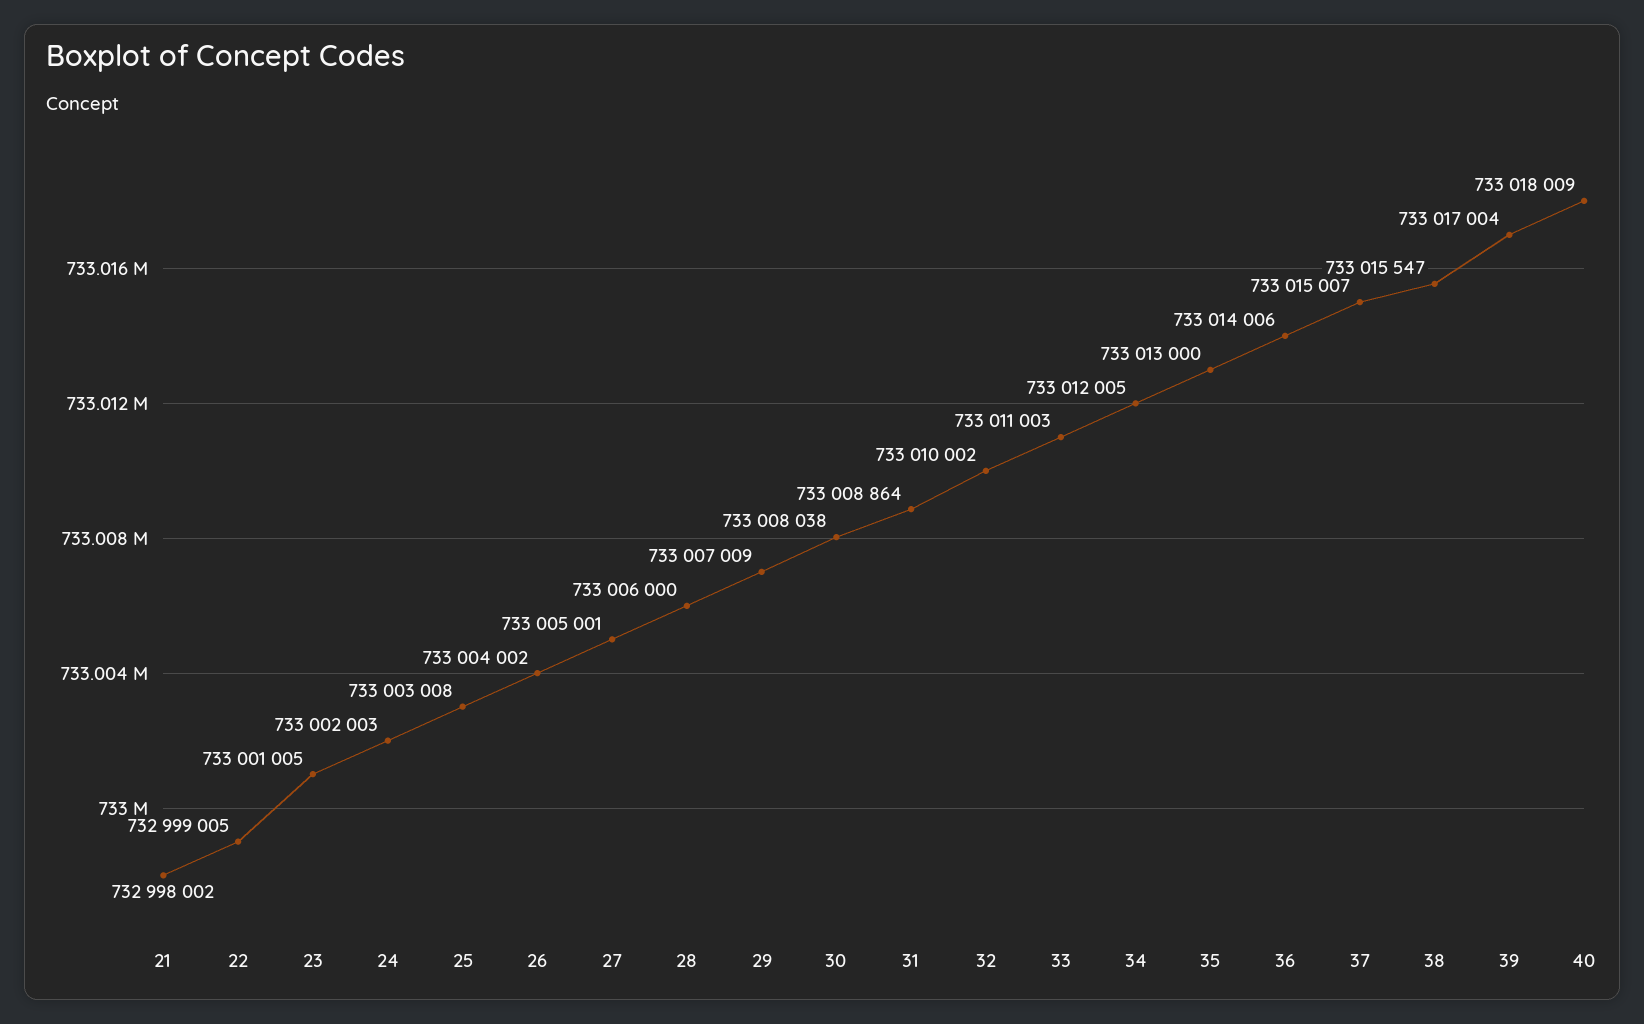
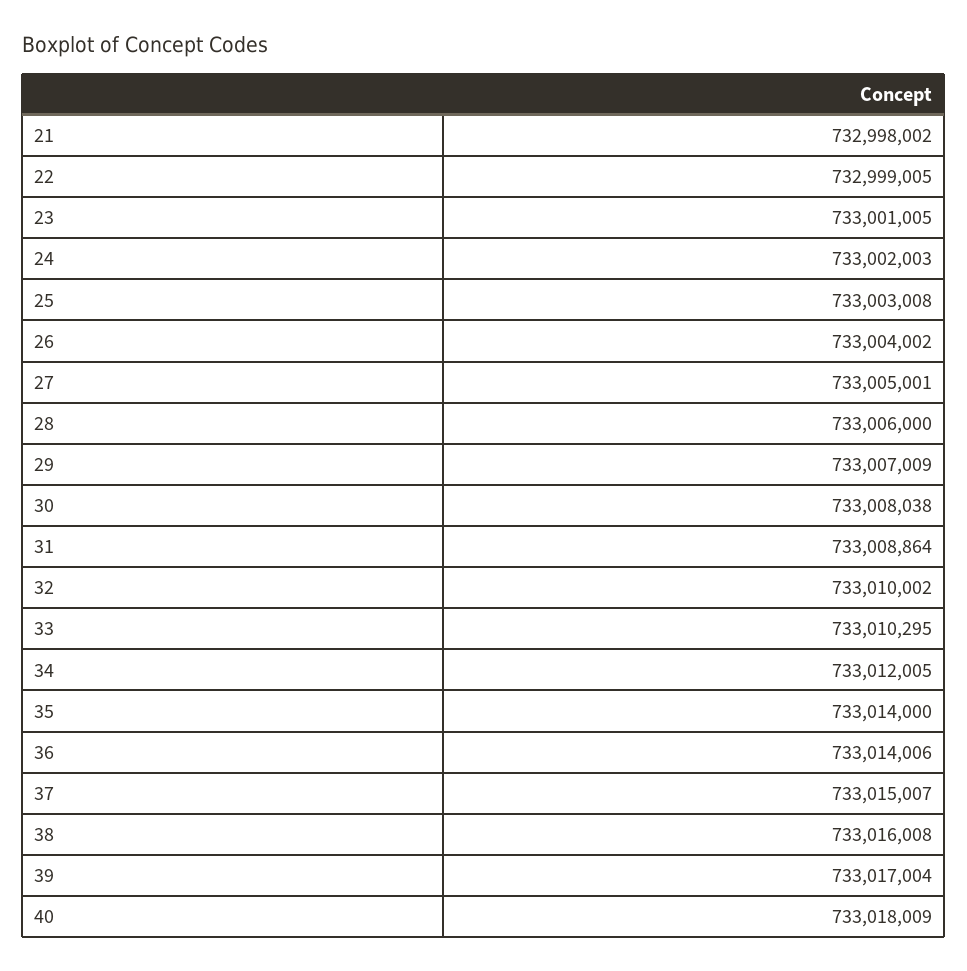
33: 733011003 -> 733010295
35: 733013000 -> 733014000
38: 733015547 -> 733016008

